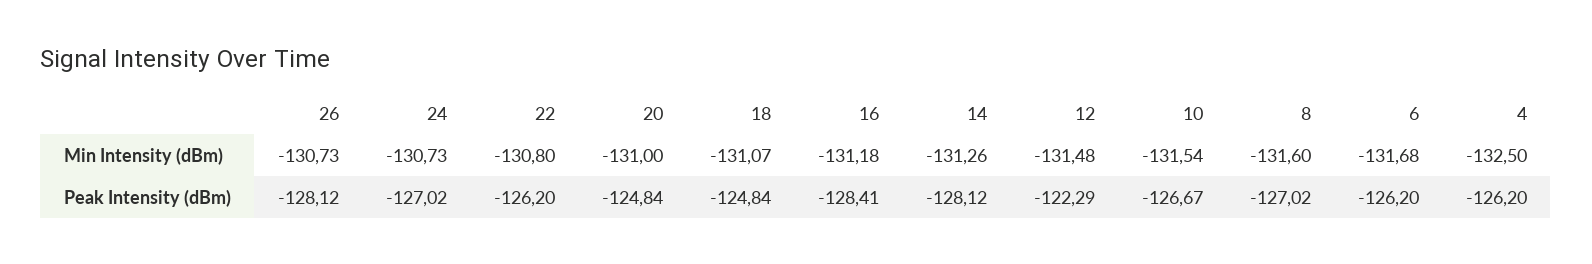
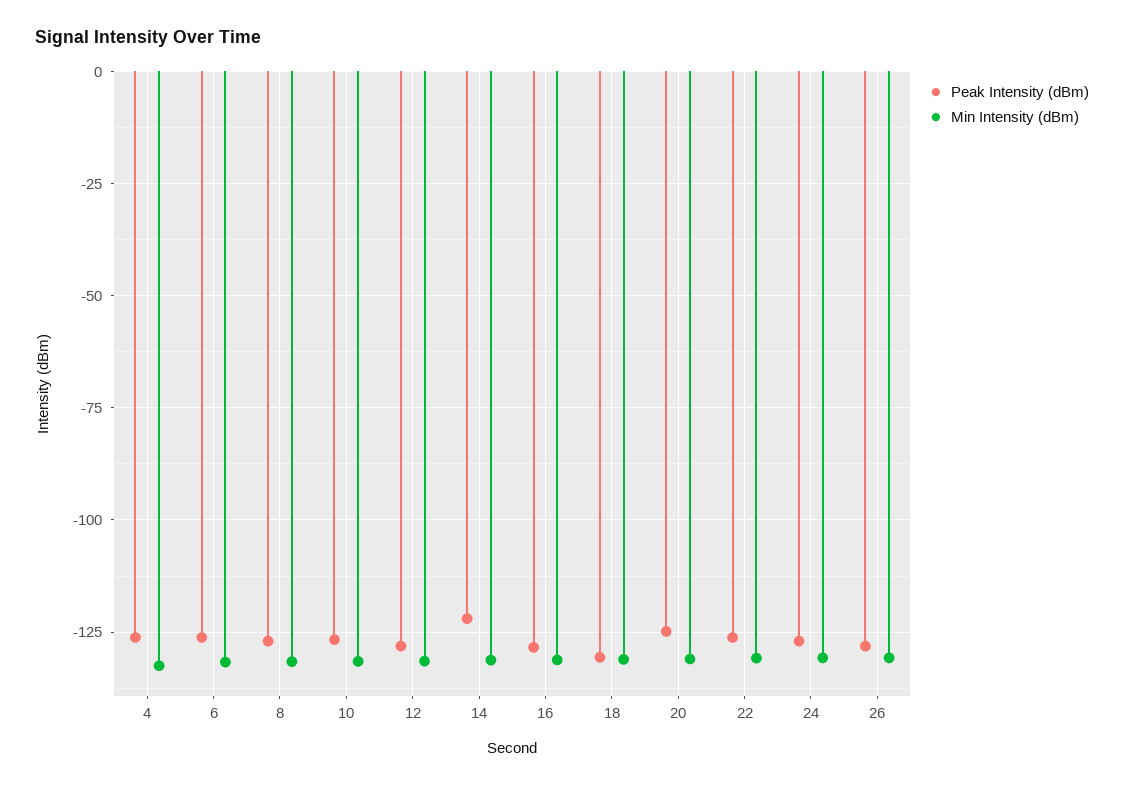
Peak Intensity (dBm), 18: -124.84 -> -130
Peak Intensity (dBm), 14: -128.12 -> -122.5
Peak Intensity (dBm), 12: -122.29 -> -127.5

